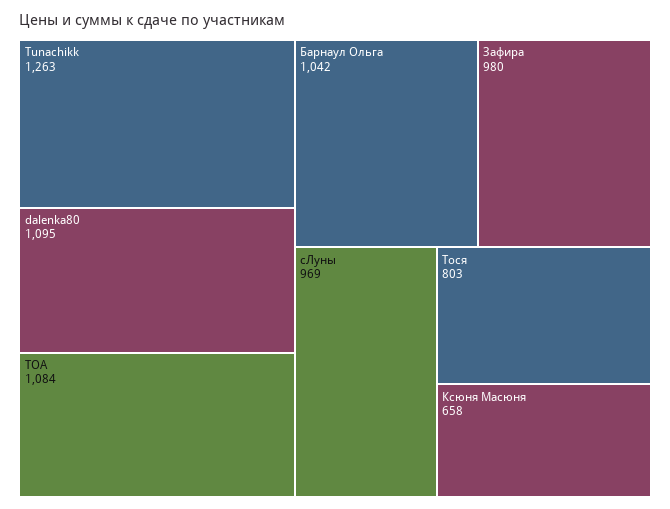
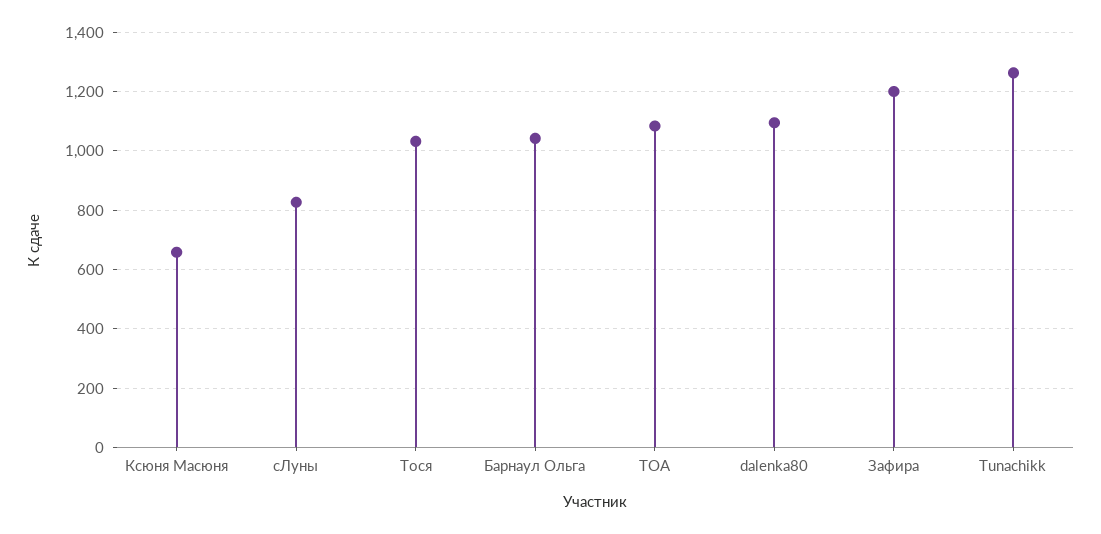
Зафира: 980 -> 1200
сЛуны: 969 -> 825
Тося: 803 -> 1025

